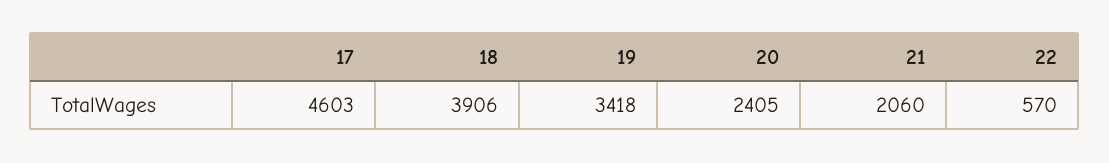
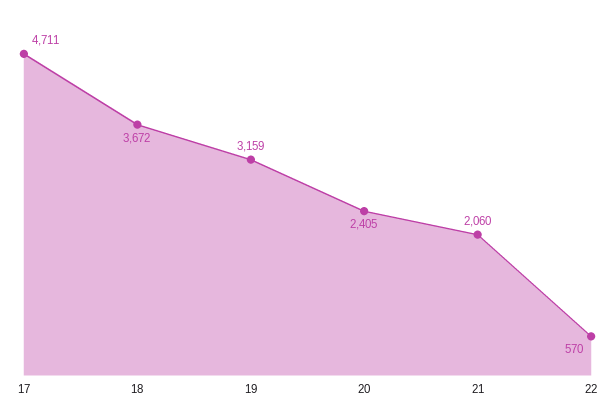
17: 4603 -> 4711
18: 3906 -> 3672
19: 3418 -> 3159

